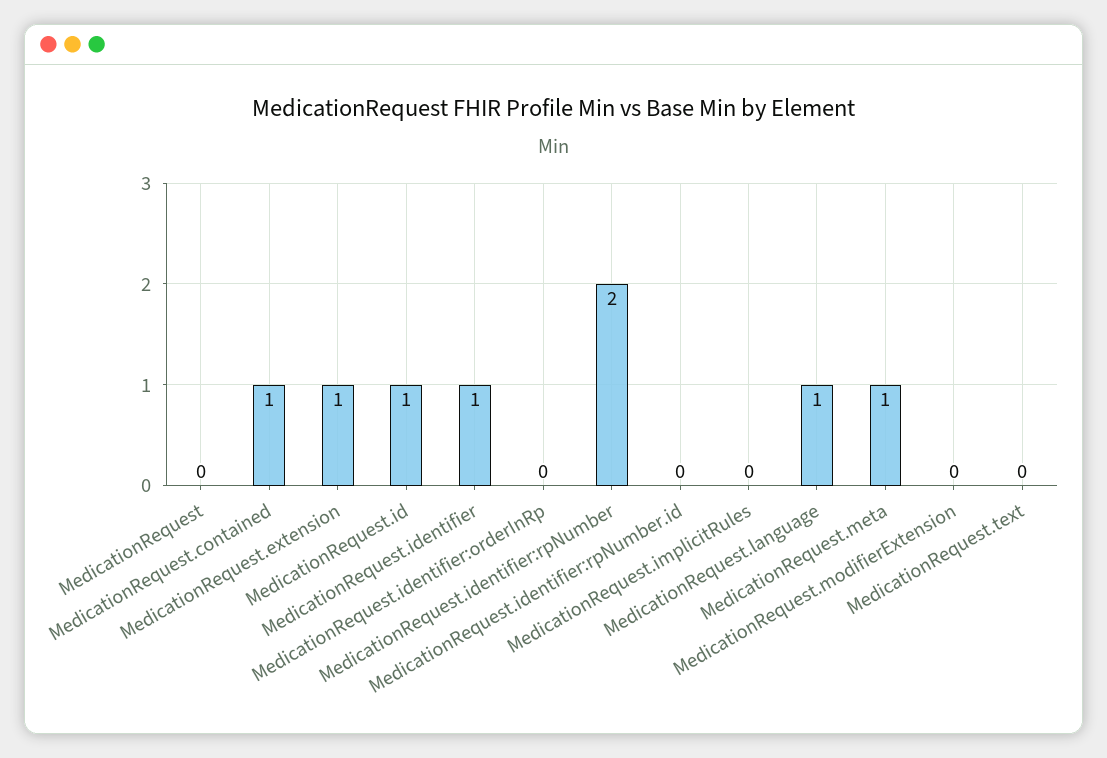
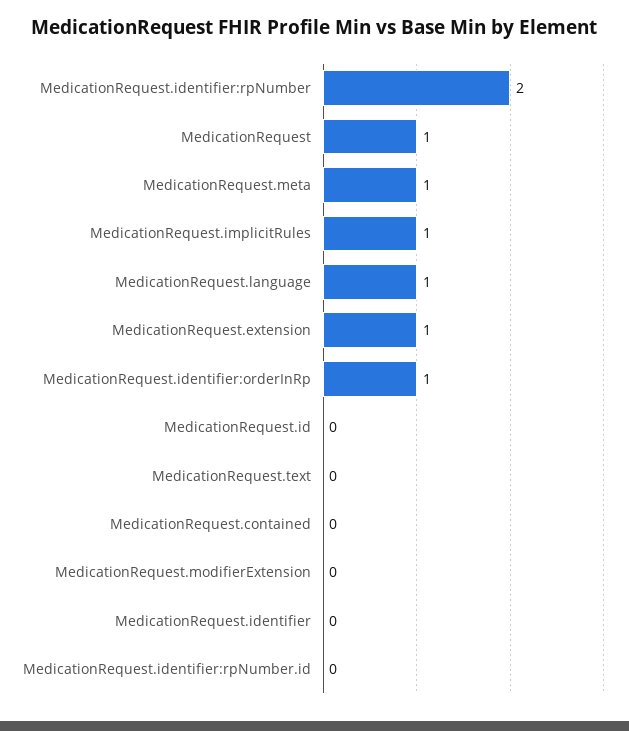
MedicationRequest: 0 -> 1
MedicationRequest.contained: 1 -> 0
MedicationRequest.id: 1 -> 0
MedicationRequest.identifier: 1 -> 0
MedicationRequest.identifier:orderInRp: 0 -> 1
MedicationRequest.implicitRules: 0 -> 1

